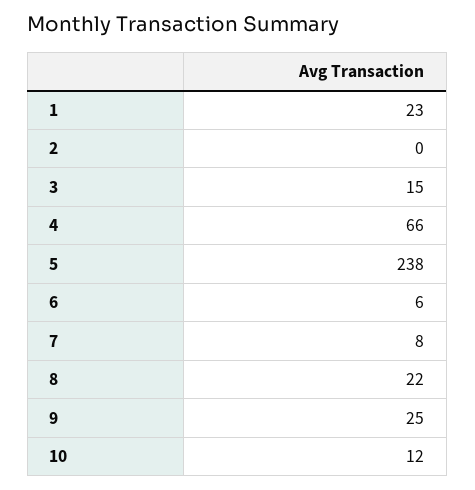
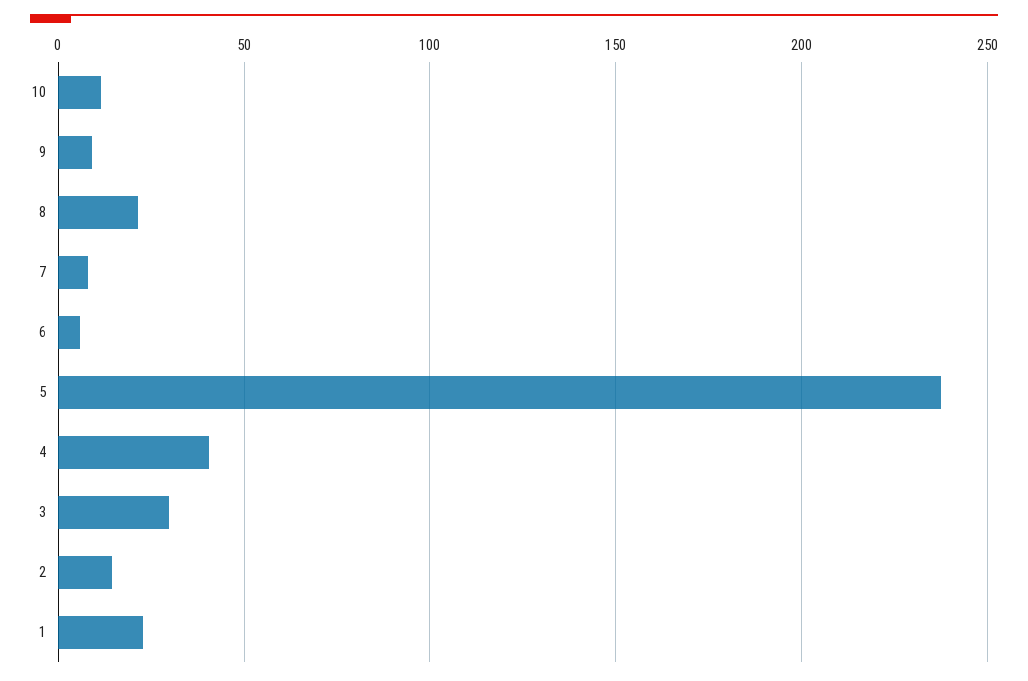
2: 0 -> 15
3: 15 -> 30
4: 66 -> 40
9: 25 -> 10

